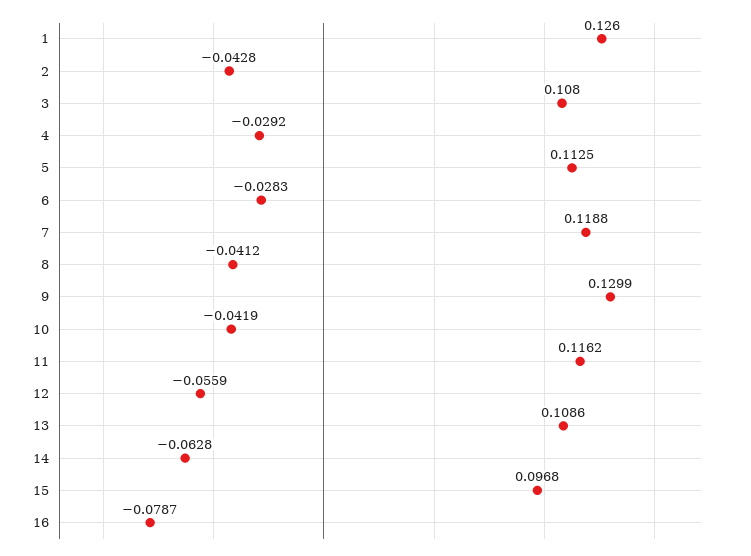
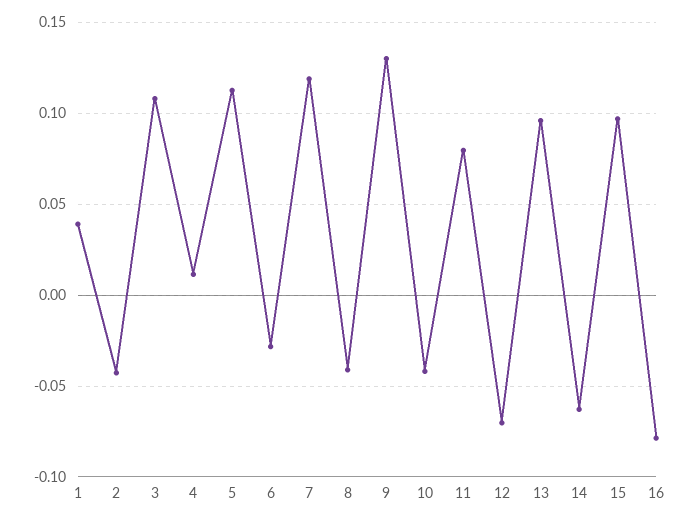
1: 0.126 -> 0.04
4: -0.0292 -> 0.01
11: 0.1162 -> 0.08
12: -0.0559 -> -0.07
13: 0.1086 -> 0.095

